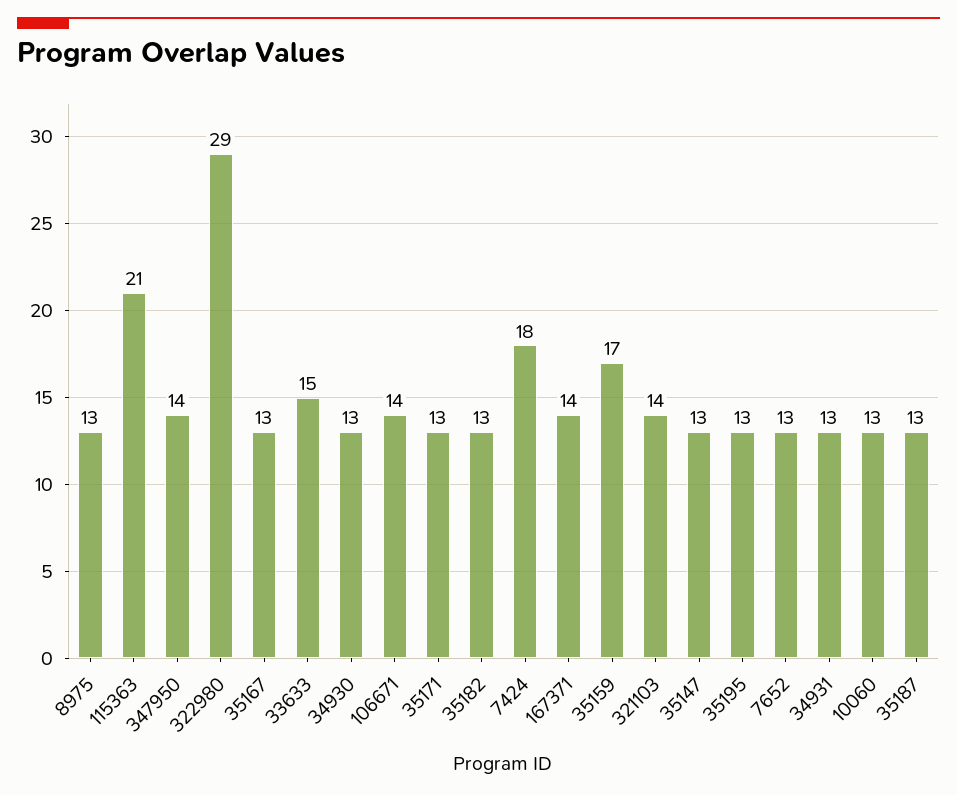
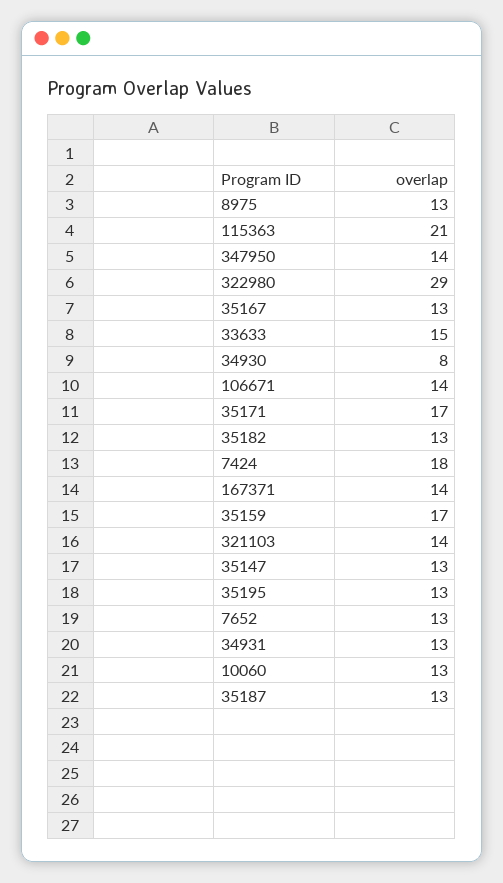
34930: 13 -> 8
35171: 13 -> 17

